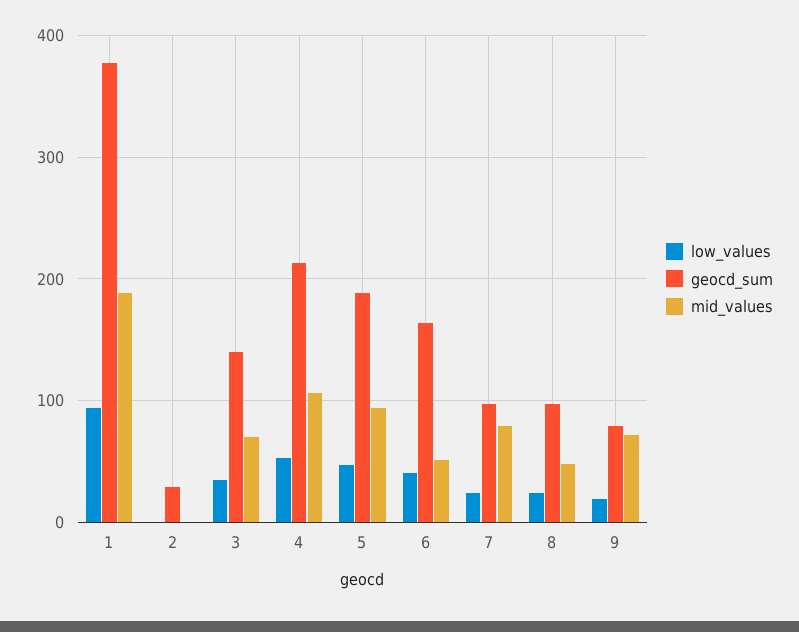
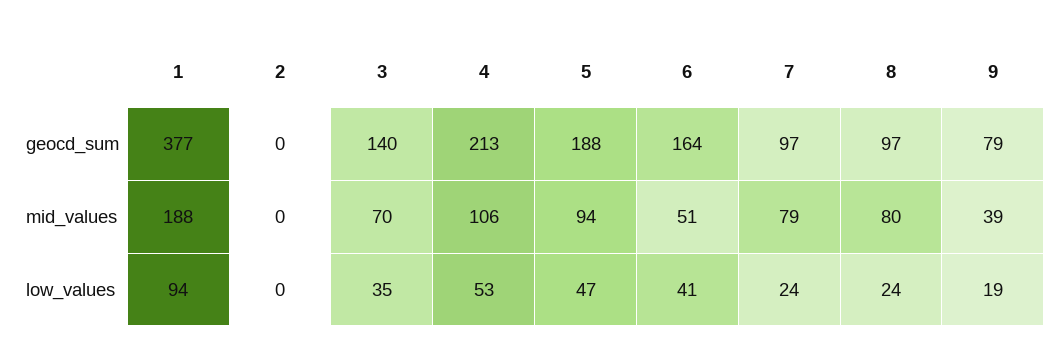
geocd_sum, 2: 30 -> 0
mid_values, 8: 50 -> 80
mid_values, 9: 70 -> 39

